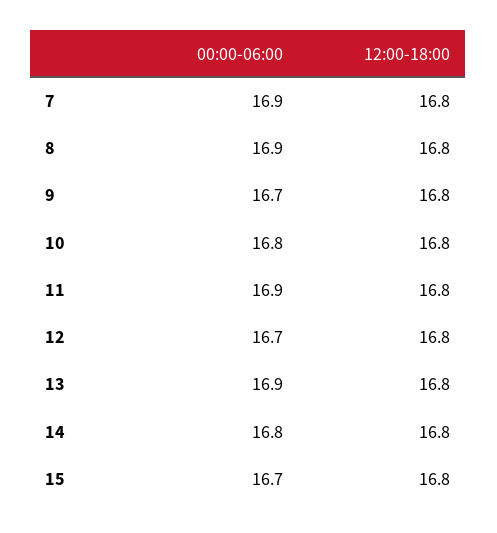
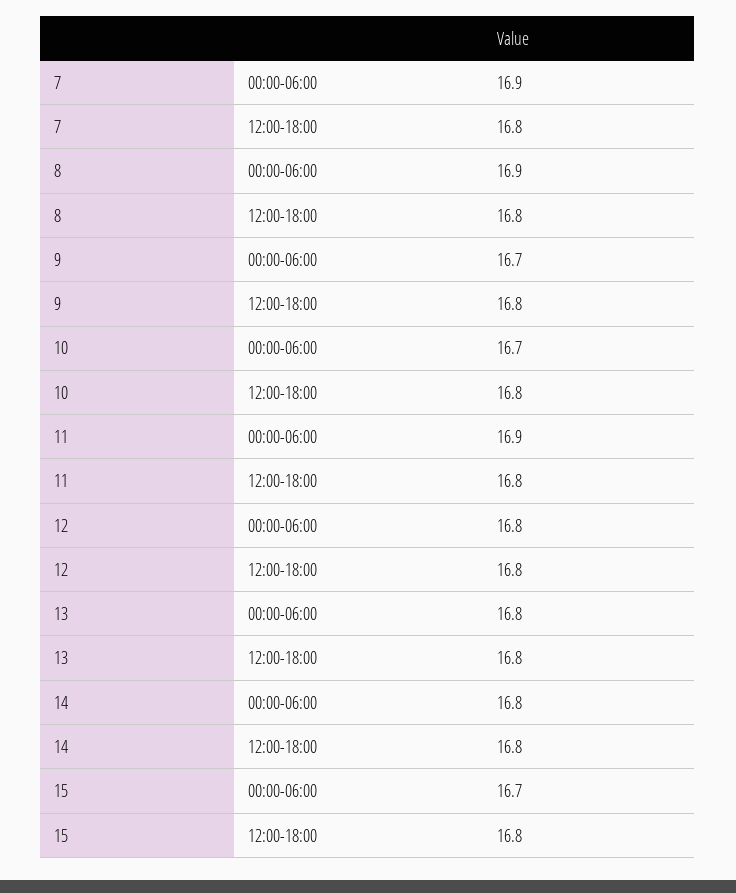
00:00-06:00, 10: 16.8 -> 16.7
00:00-06:00, 12: 16.7 -> 16.8
00:00-06:00, 13: 16.9 -> 16.8

